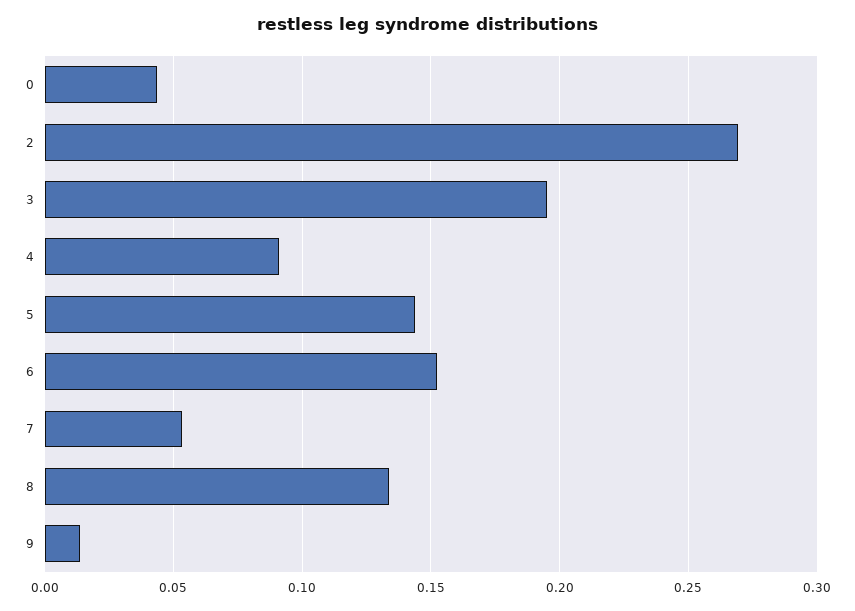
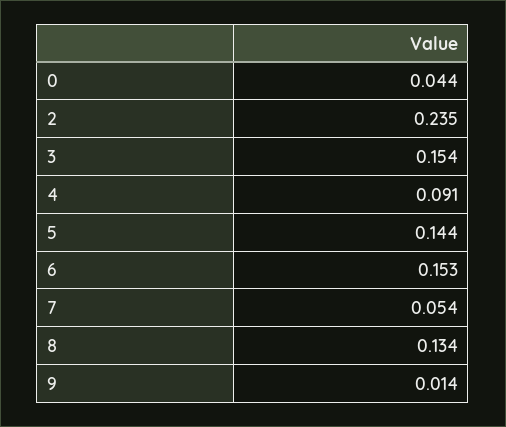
2: 0.27 -> 0.235
3: 0.195 -> 0.154

